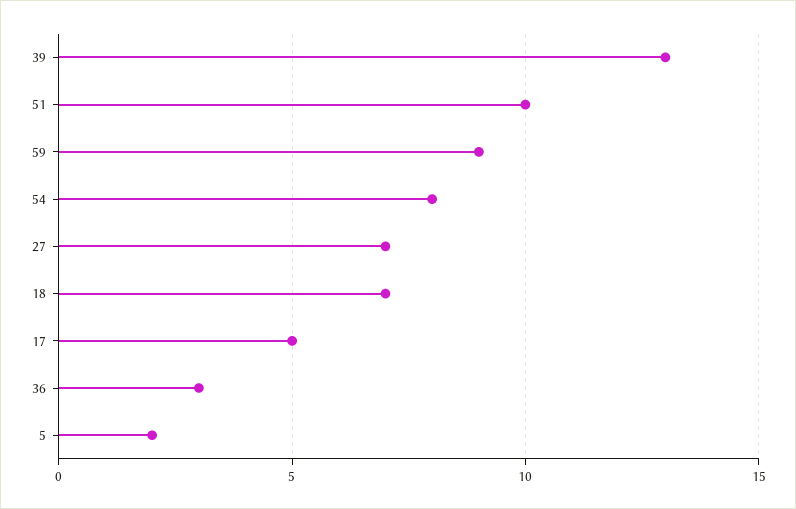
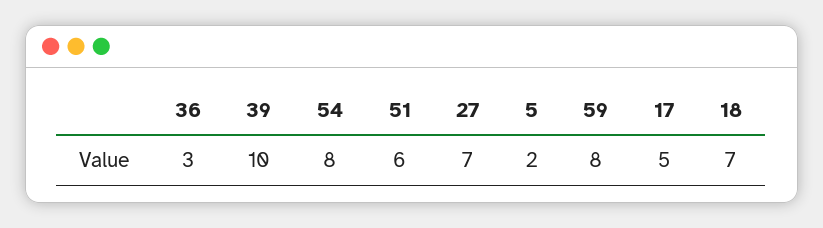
39: 13 -> 10
51: 10 -> 6
59: 9 -> 8

